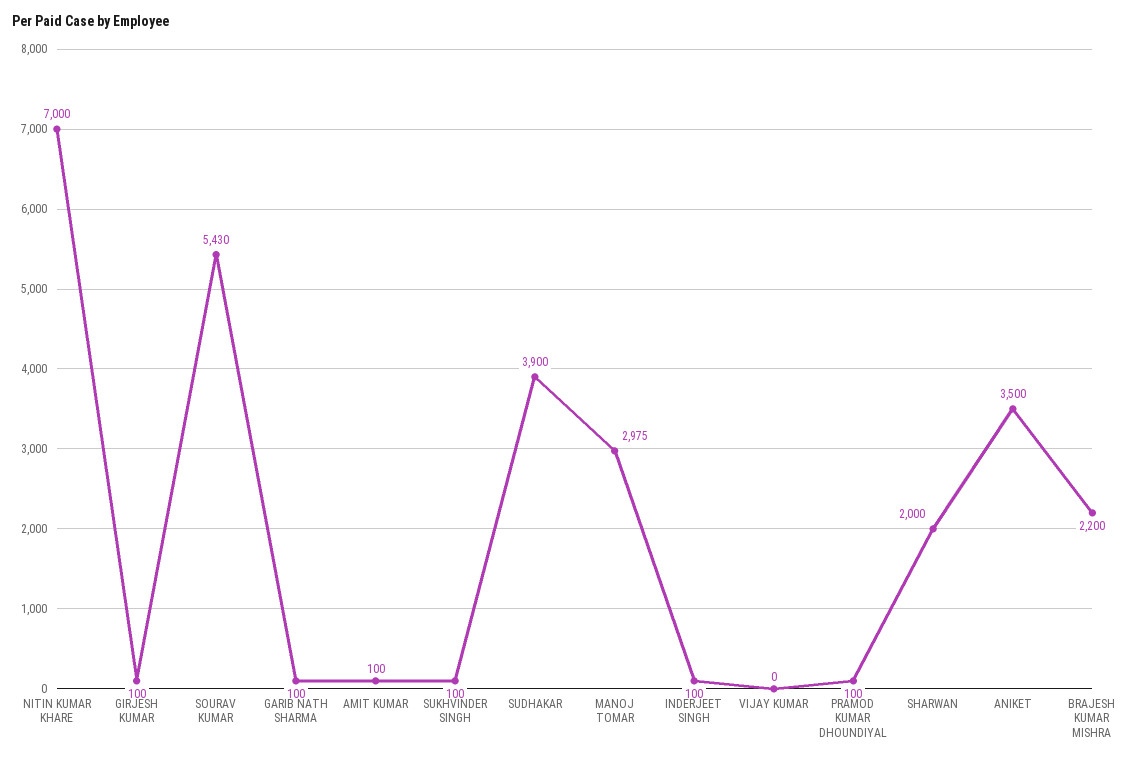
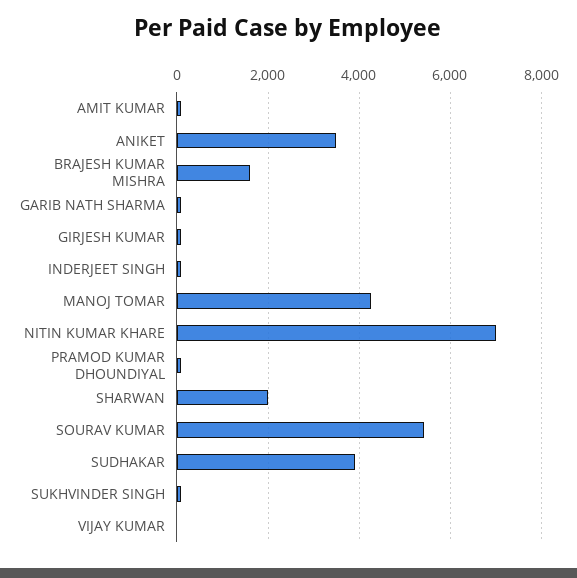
MANOJ TOMAR: 2975 -> 4200
BRAJESH KUMAR MISHRA: 2200 -> 1600

